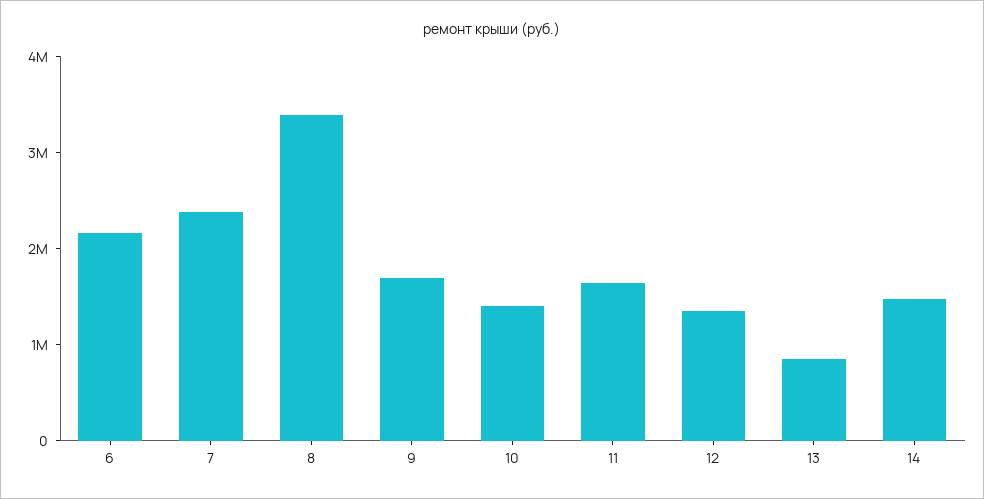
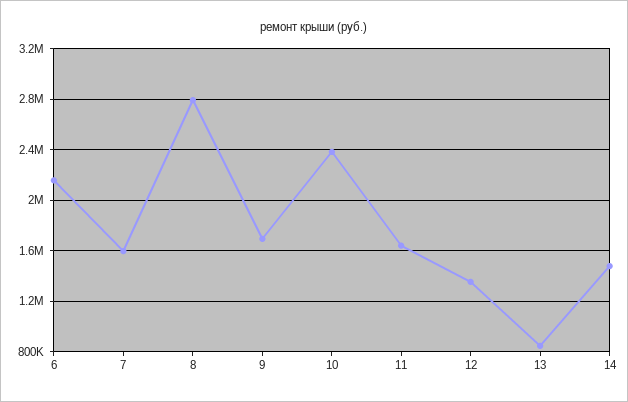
7: 2400000 -> 1600000
8: 3400000 -> 2800000
10: 1400000 -> 2400000

